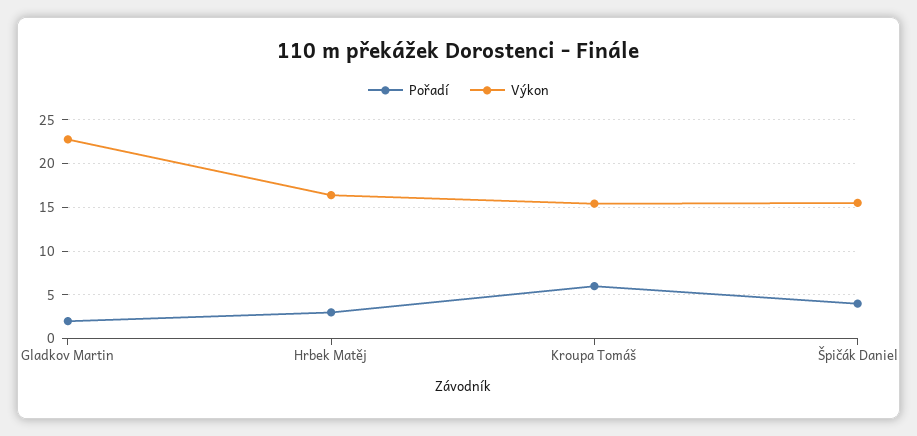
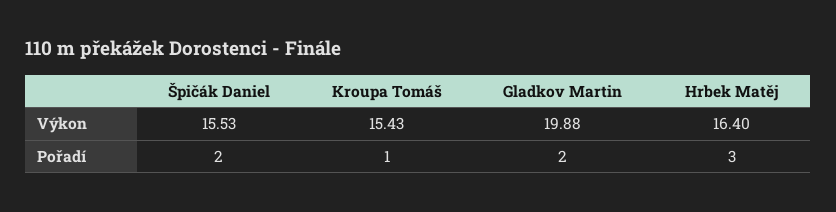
Výkon, Gladkov Martin: 23 -> 19.88
Pořadí, Kroupa Tomáš: 6 -> 1
Pořadí, Špičák Daniel: 4 -> 2

